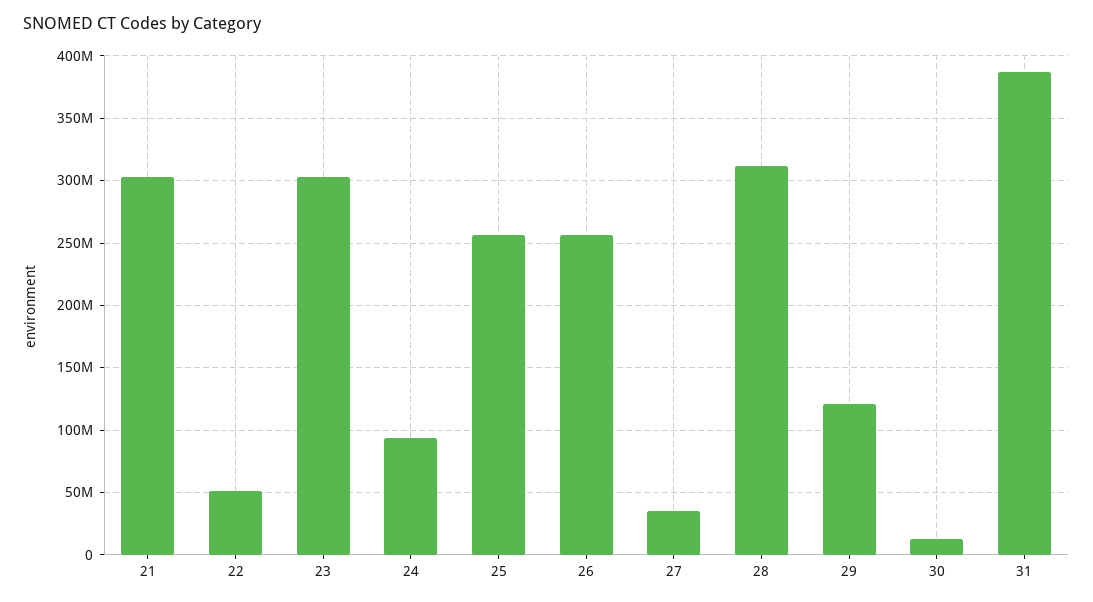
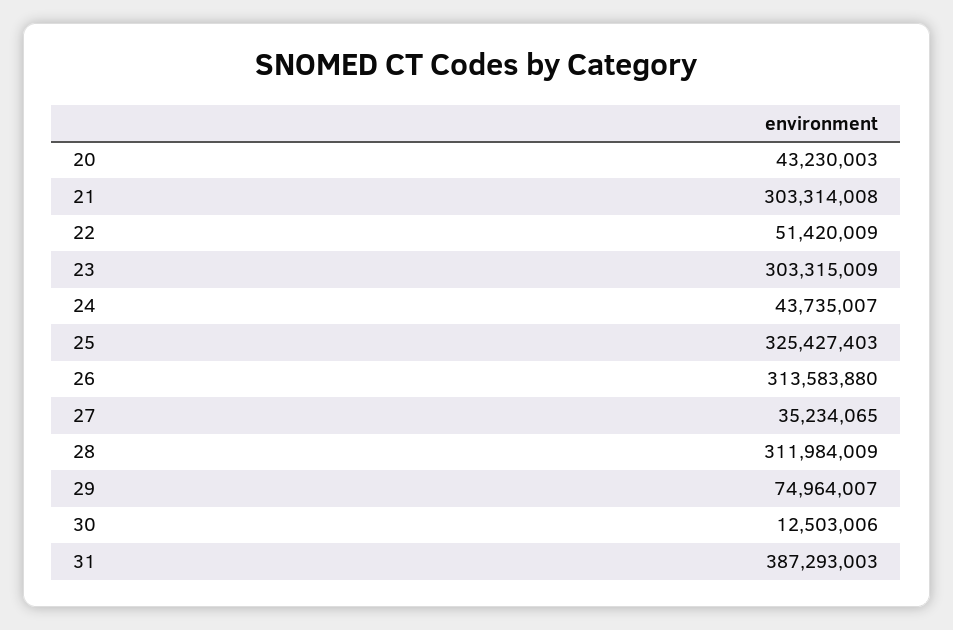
24: 95000000 -> 43735007
25: 255000000 -> 325427403
26: 255000000 -> 313583880
29: 120000000 -> 74964007
20: none -> 43230003

